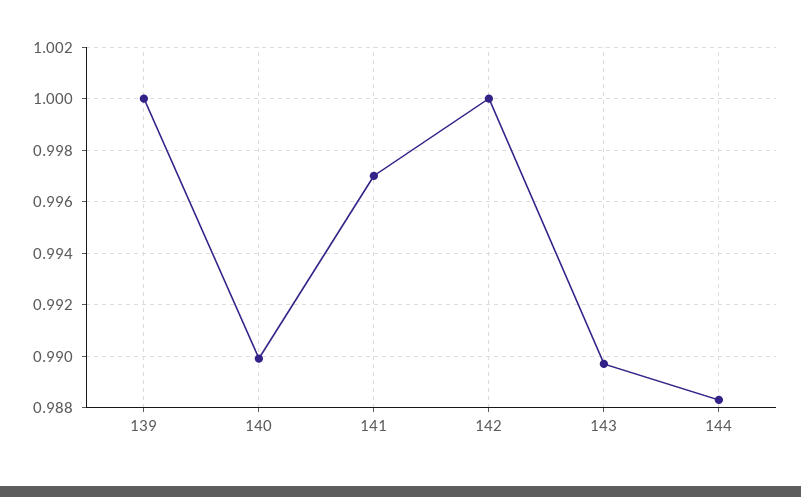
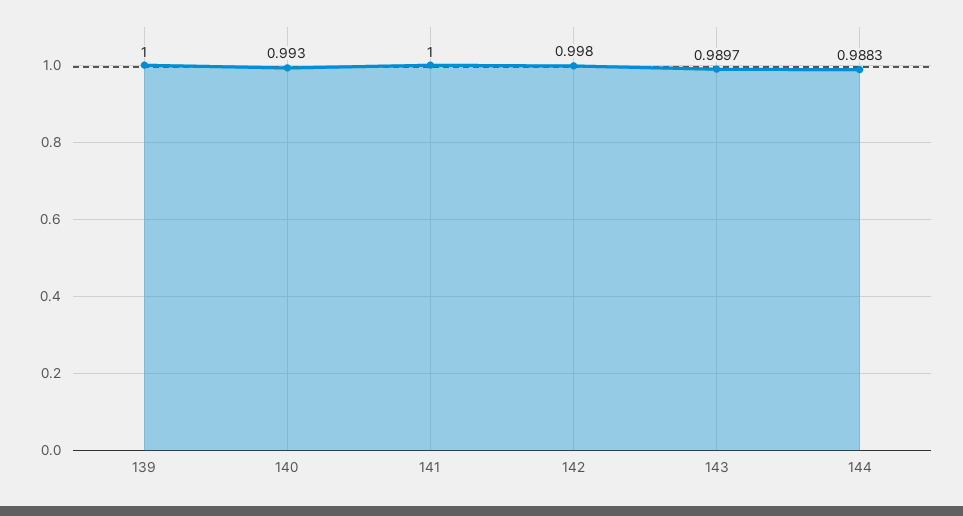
140: 0.99 -> 0.993
141: 0.997 -> 1
142: 1 -> 0.998

